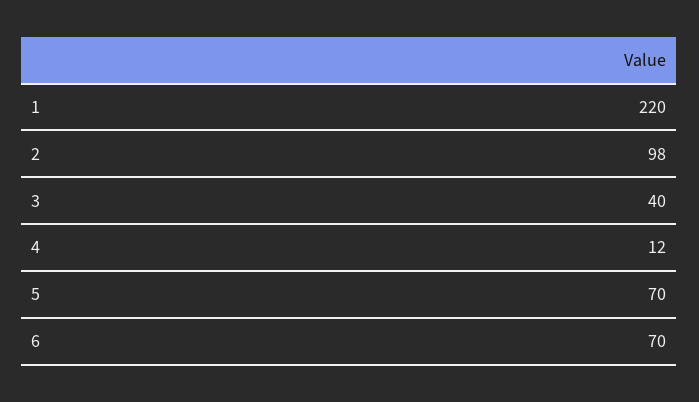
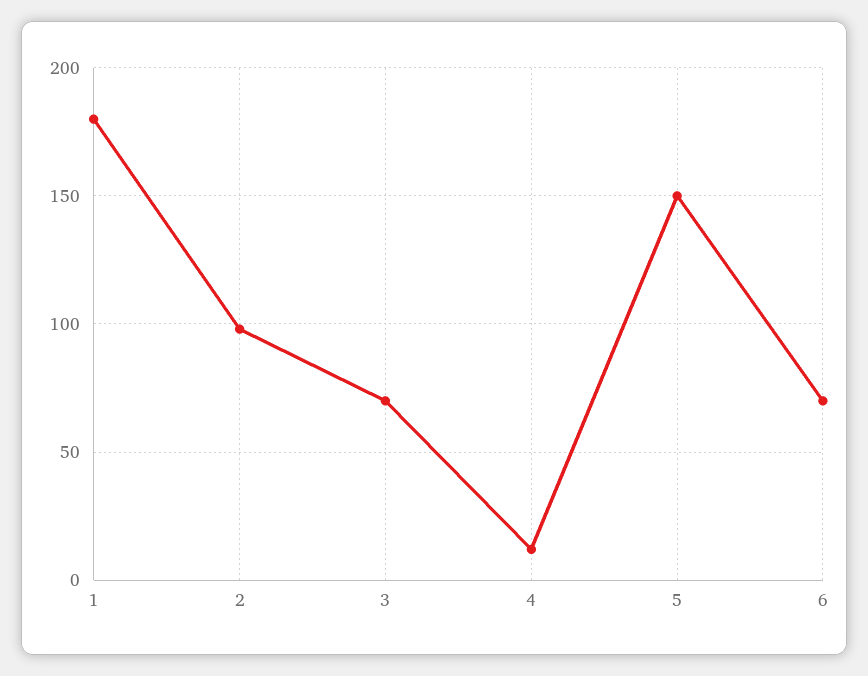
1: 220 -> 180
3: 40 -> 70
5: 70 -> 150

